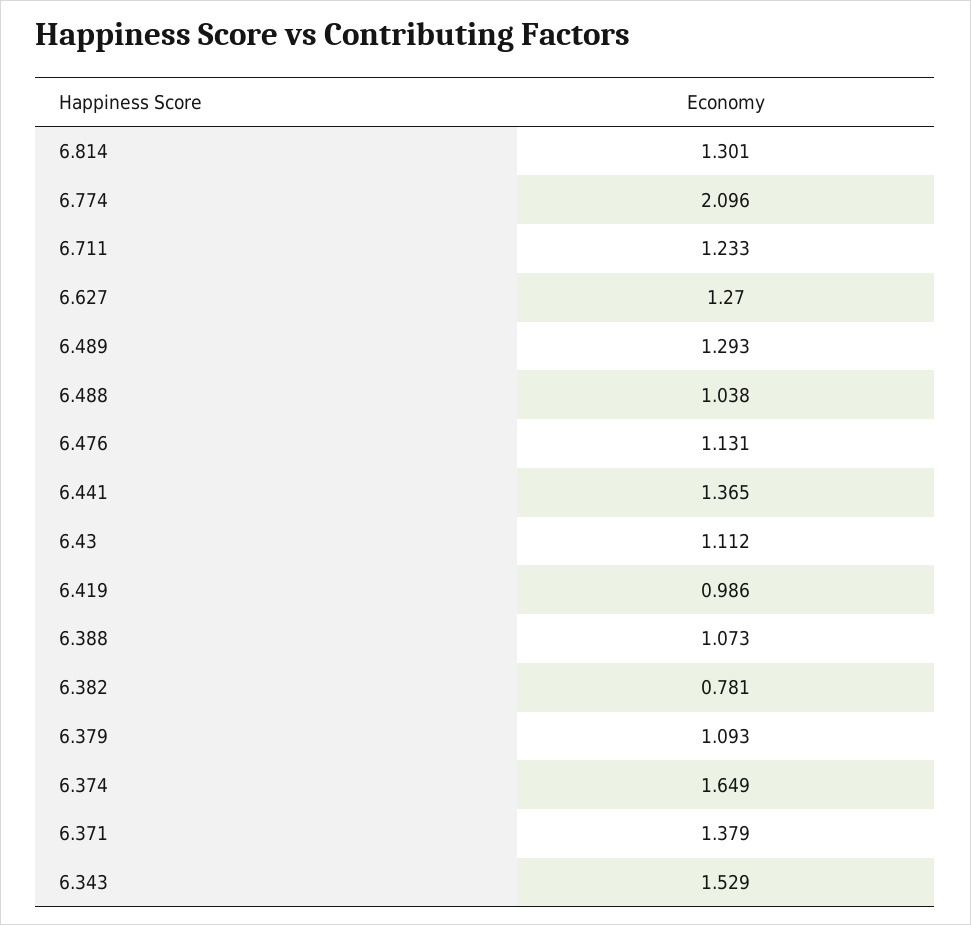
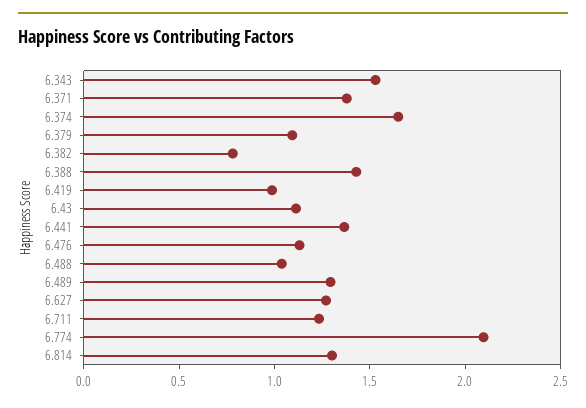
6.388: 1.073 -> 1.4

